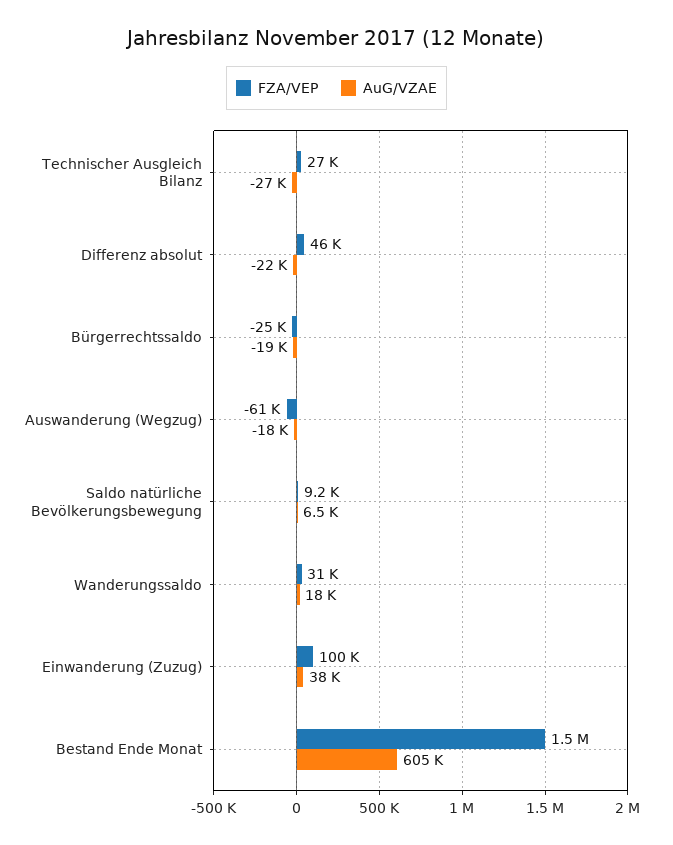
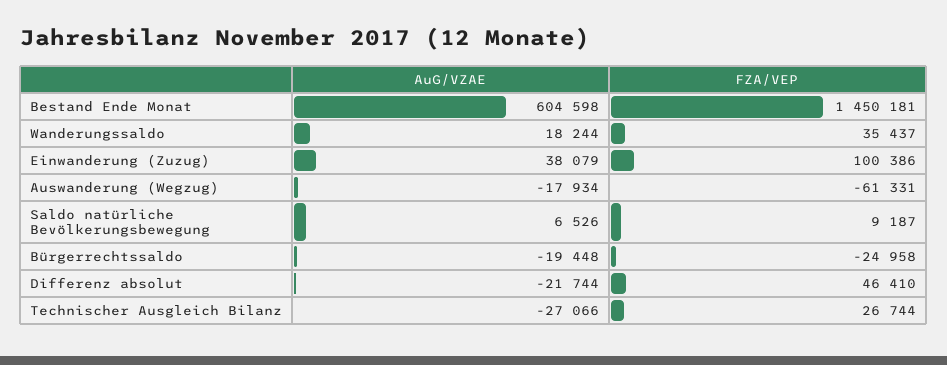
FZA/VEP, Wanderungssaldo: 31000 -> 35437

